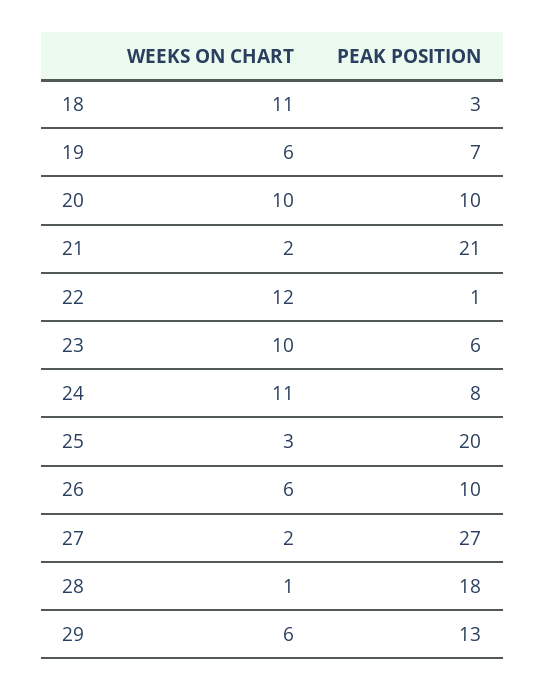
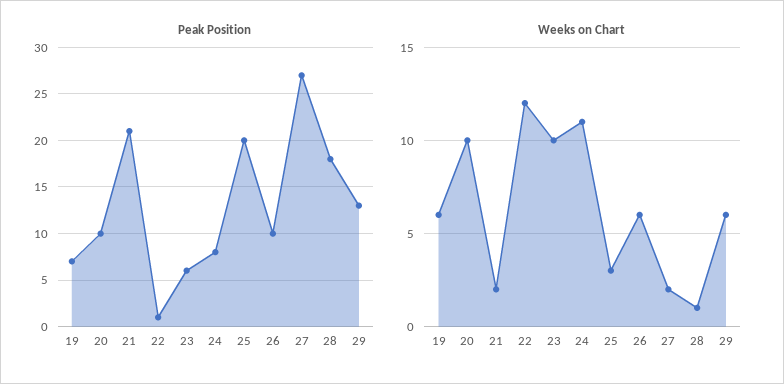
WEEKS ON CHART, 18: 11 -> none
PEAK POSITION, 18: 3 -> none

